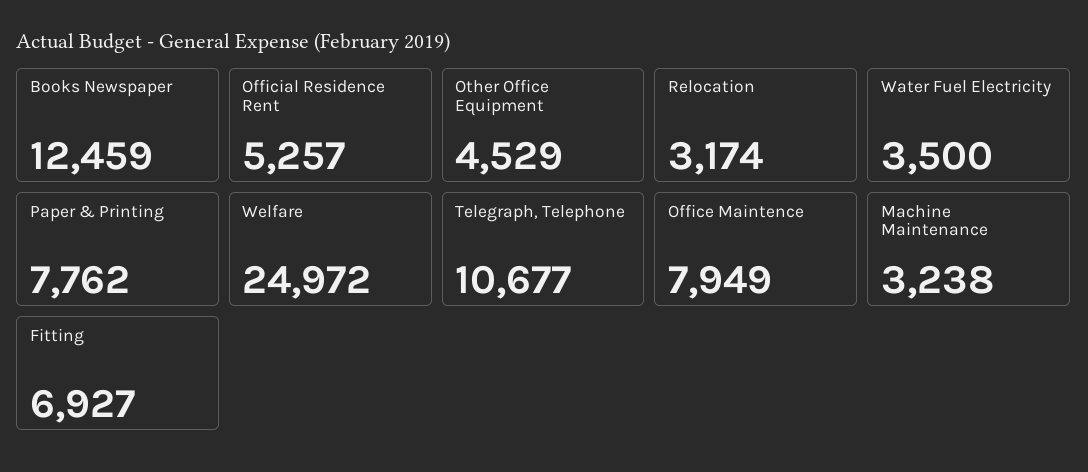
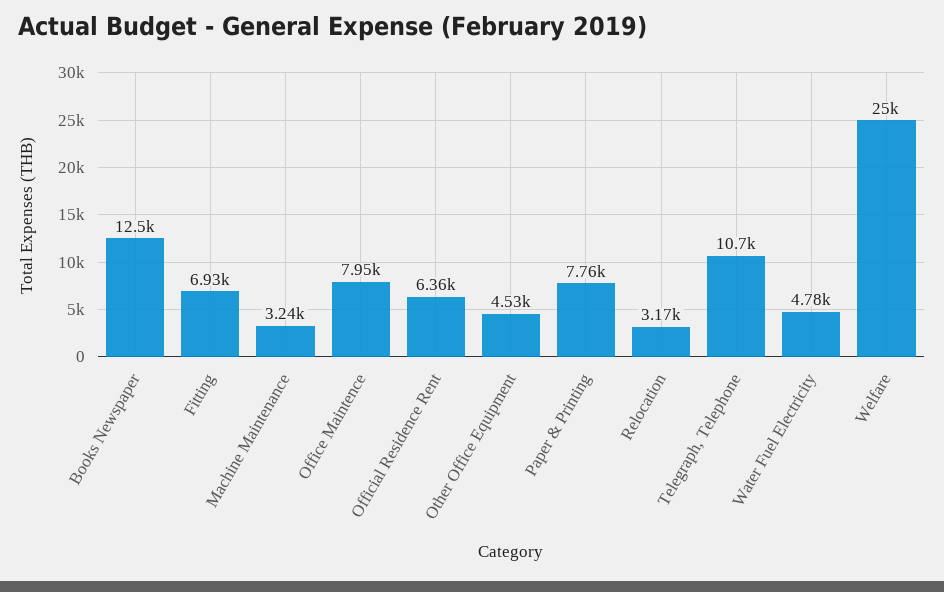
Official Residence Rent: 5257 -> 6360
Water Fuel Electricity: 3500 -> 4780

